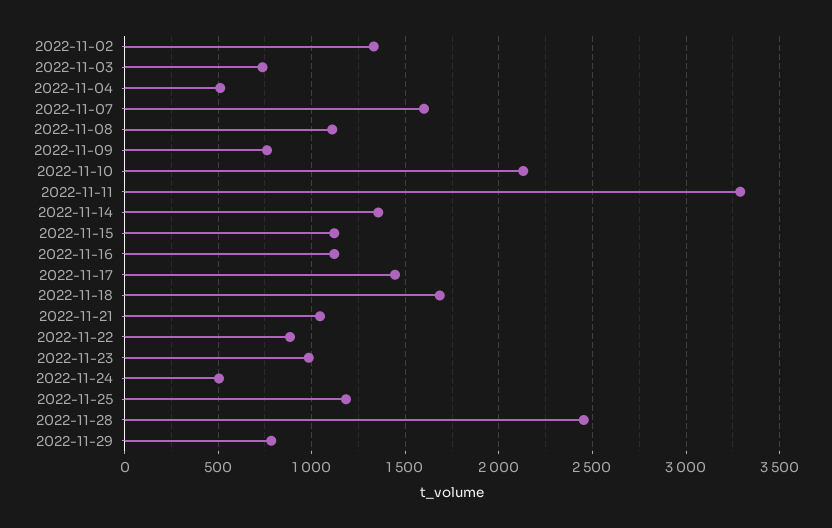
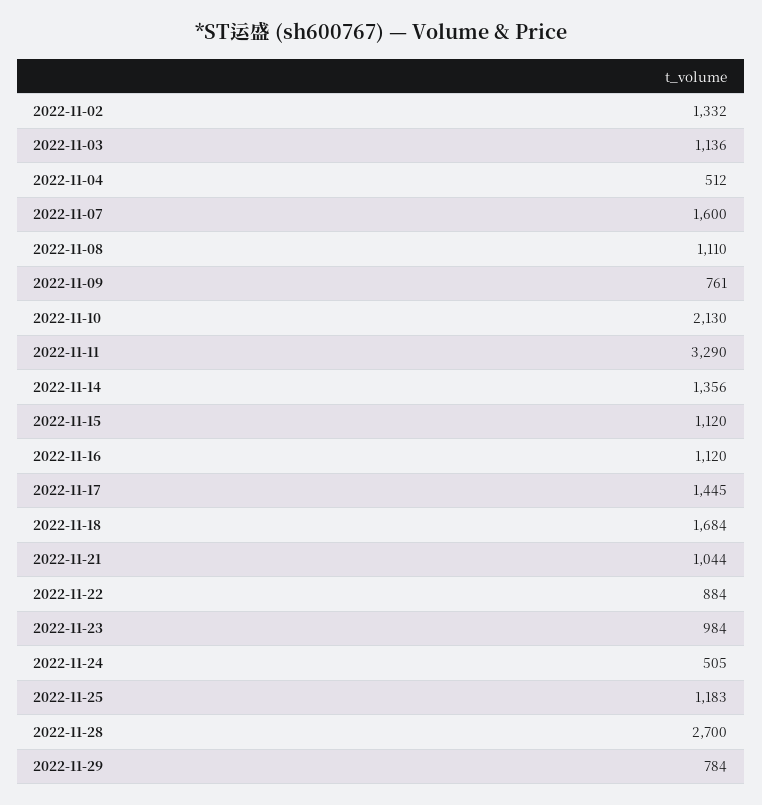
2022-11-03: 750 -> 1136
2022-11-28: 2450 -> 2700

